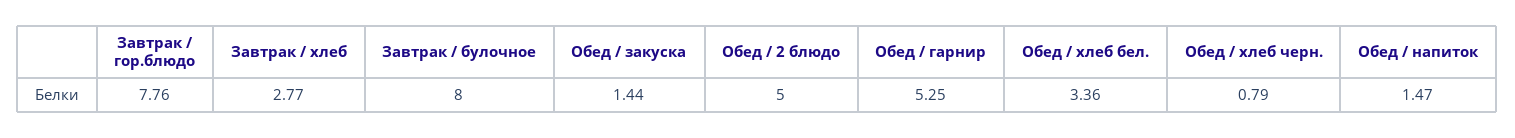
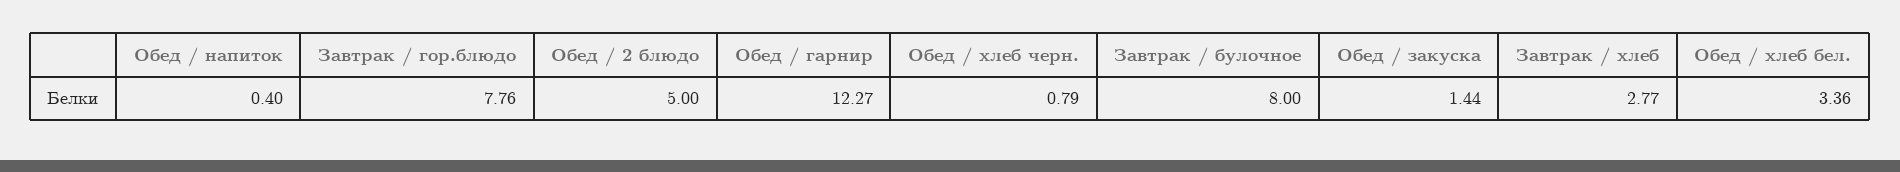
Обед / гарнир: 5.25 -> 12.27
Обед / напиток: 1.47 -> 0.4

